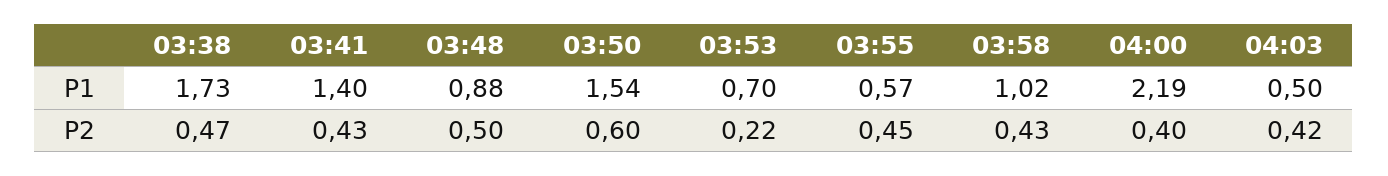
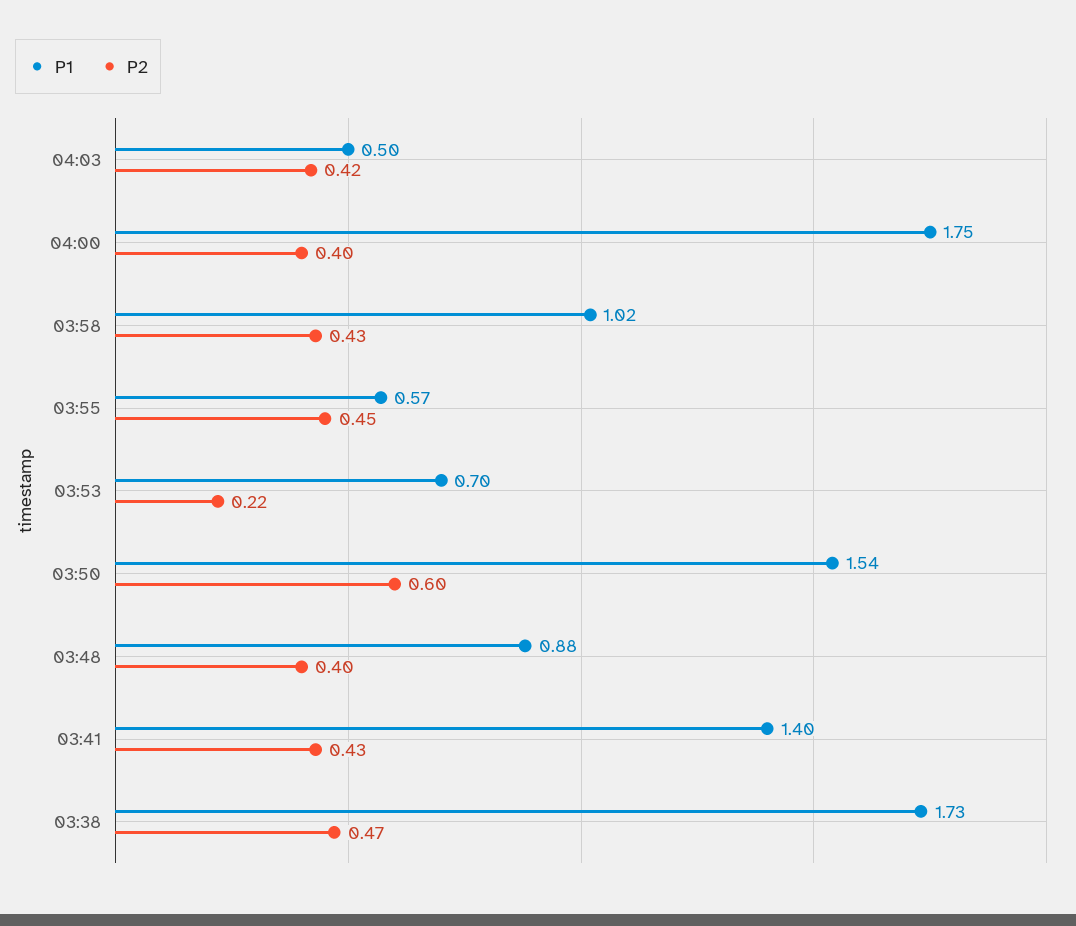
P1, 04:00: 2.19 -> 1.75
P2, 03:48: 0.5 -> 0.4

